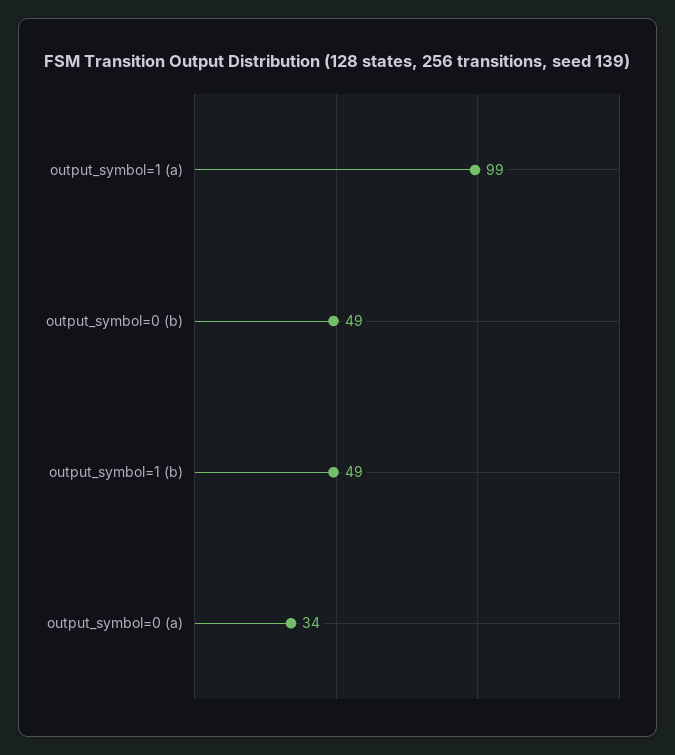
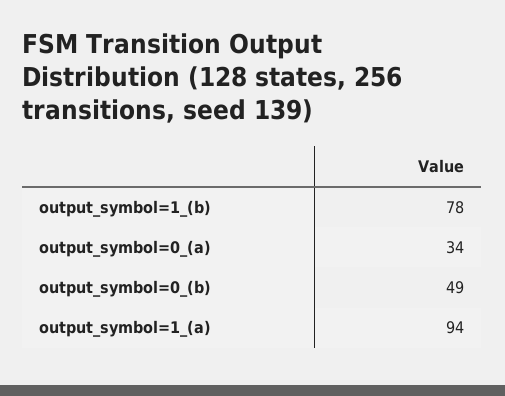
output_symbol=1 (a): 99 -> 94
output_symbol=1 (b): 49 -> 78

